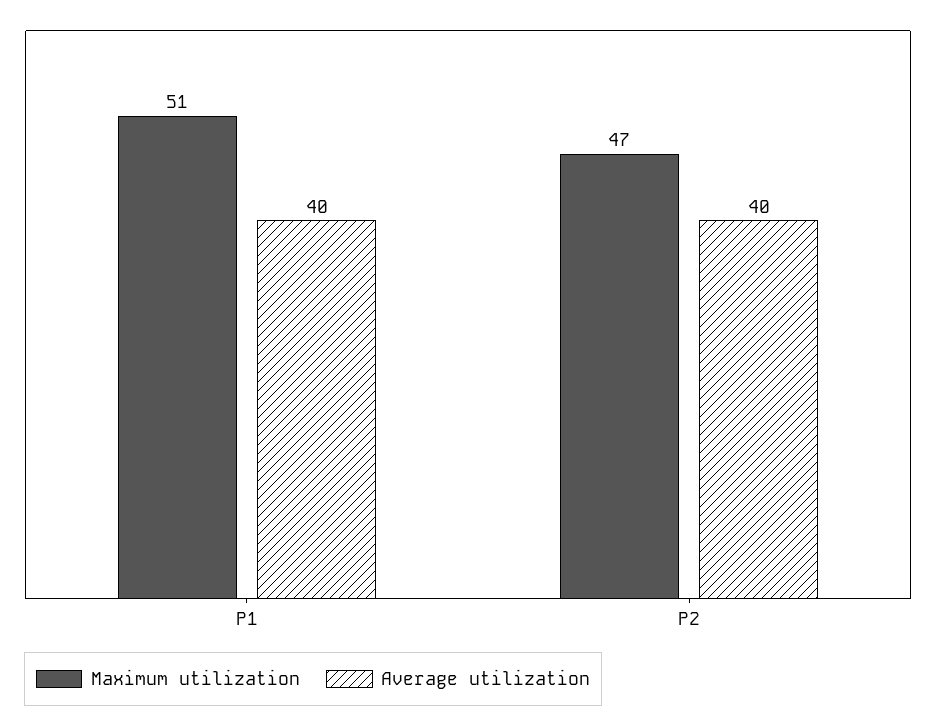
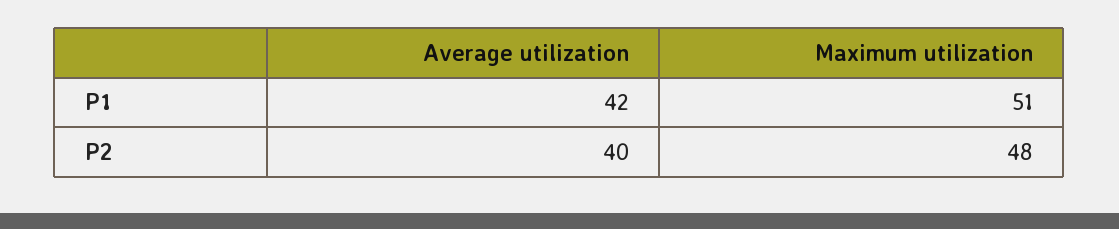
Average utilization, P1: 40 -> 42
Maximum utilization, P2: 47 -> 48

